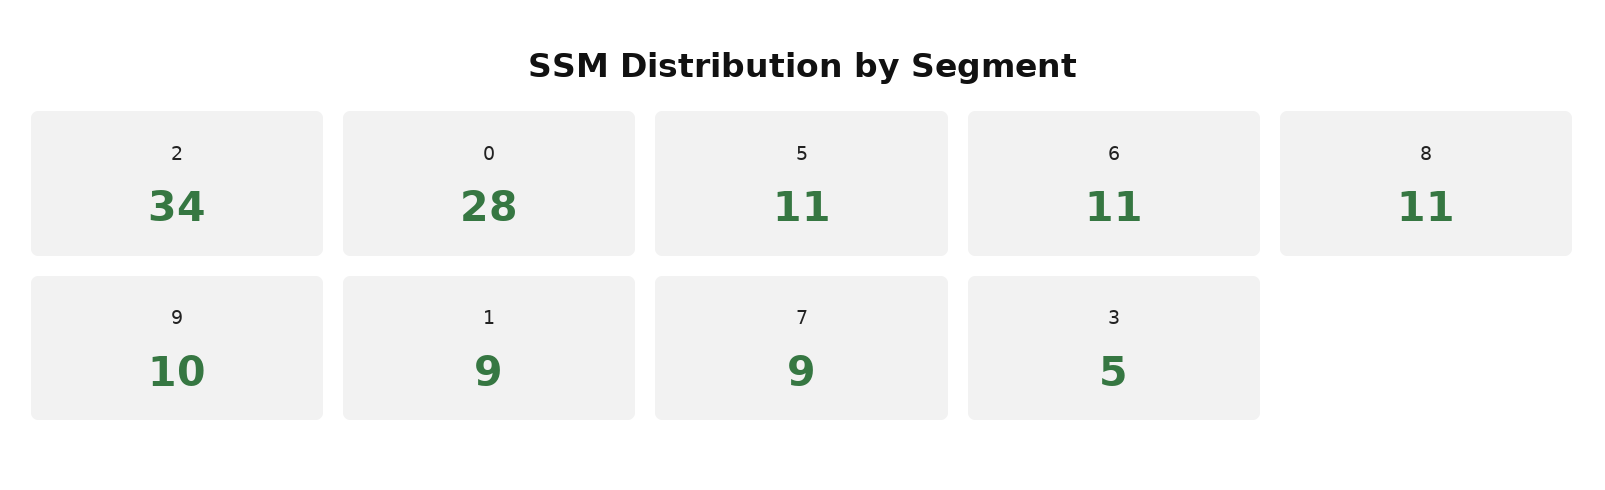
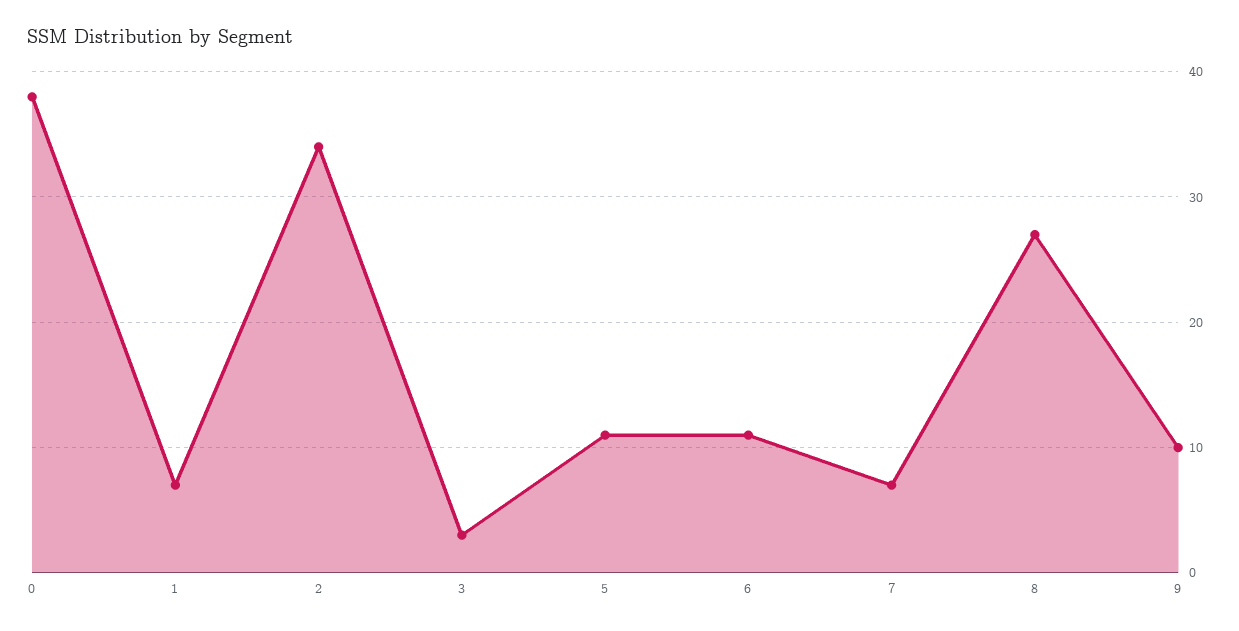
0: 28 -> 38
8: 11 -> 27
1: 9 -> 7
7: 9 -> 7
3: 5 -> 3

